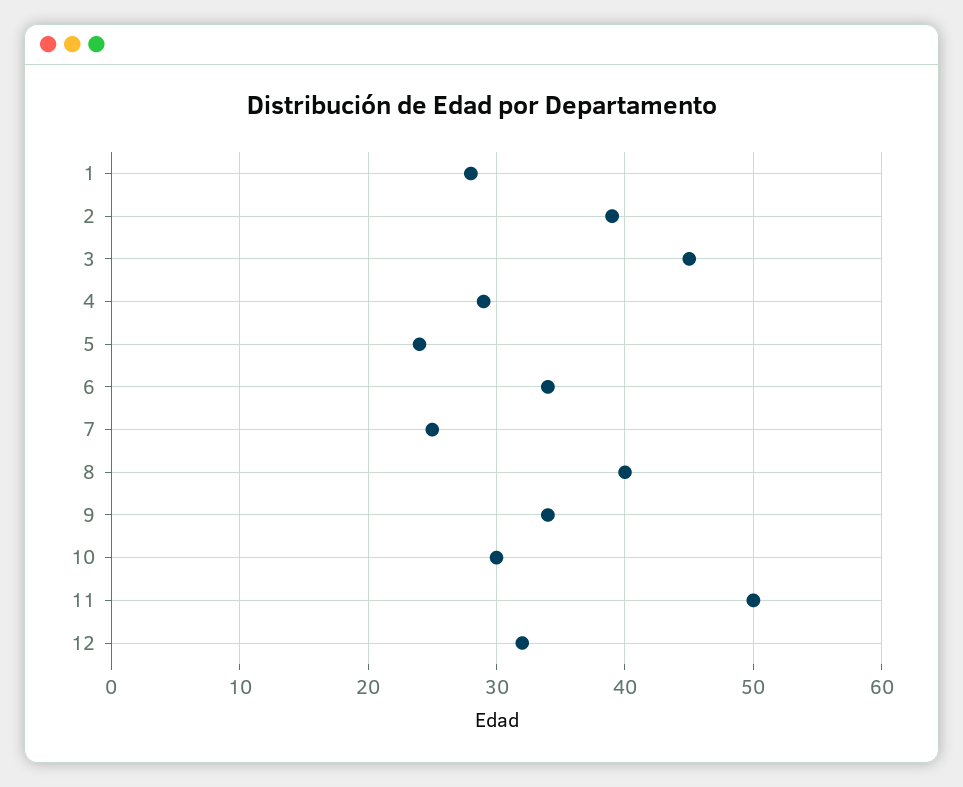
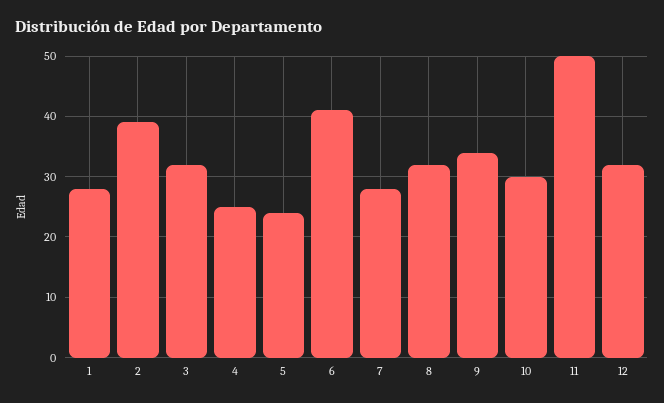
3: 45 -> 32
4: 29 -> 25
6: 34 -> 41
7: 25 -> 28
8: 40 -> 32

